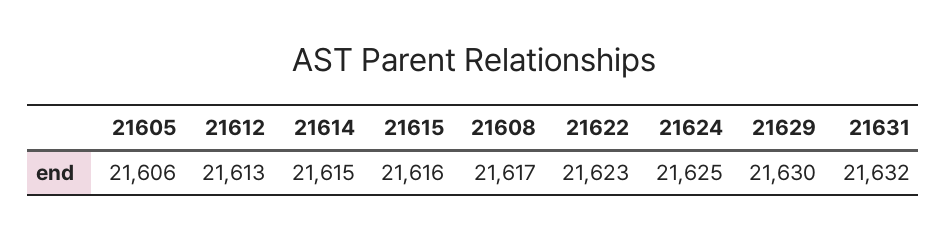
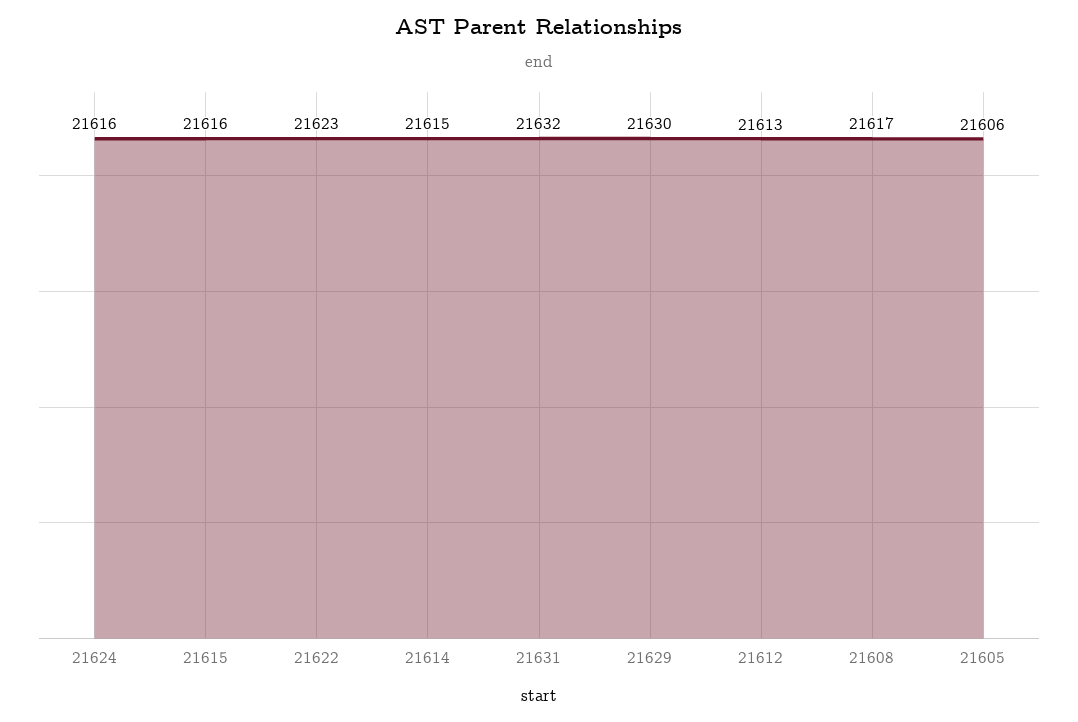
21624: 21625 -> 21616

